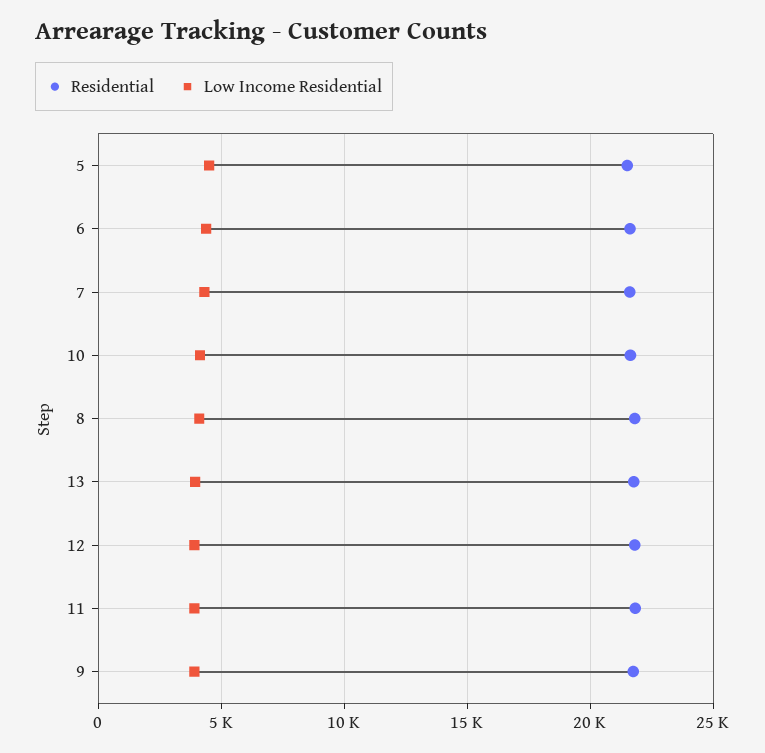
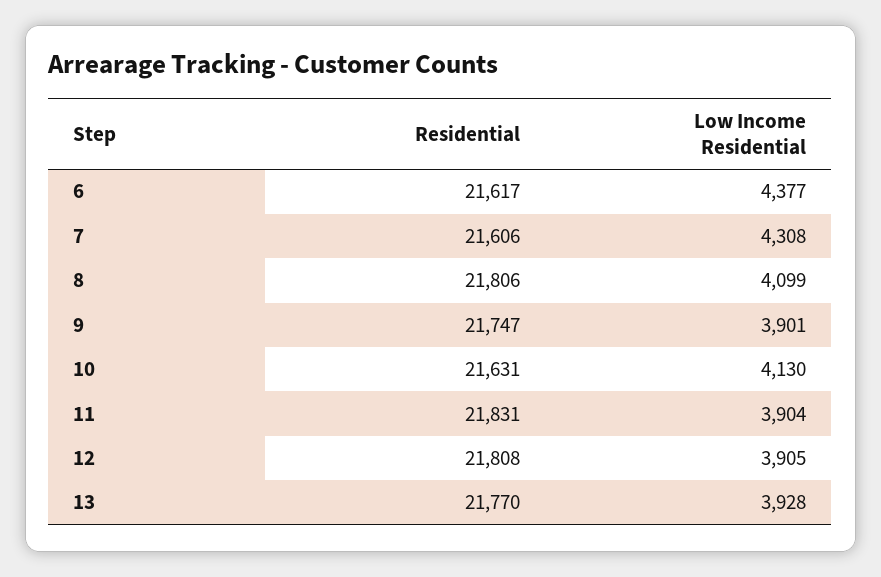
Residential, 5: 21500 -> none
Low Income Residential, 5: 4500 -> none

